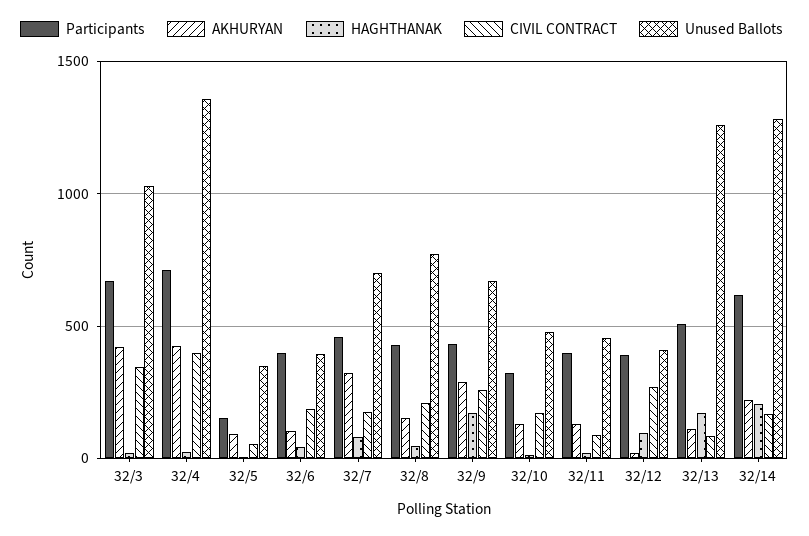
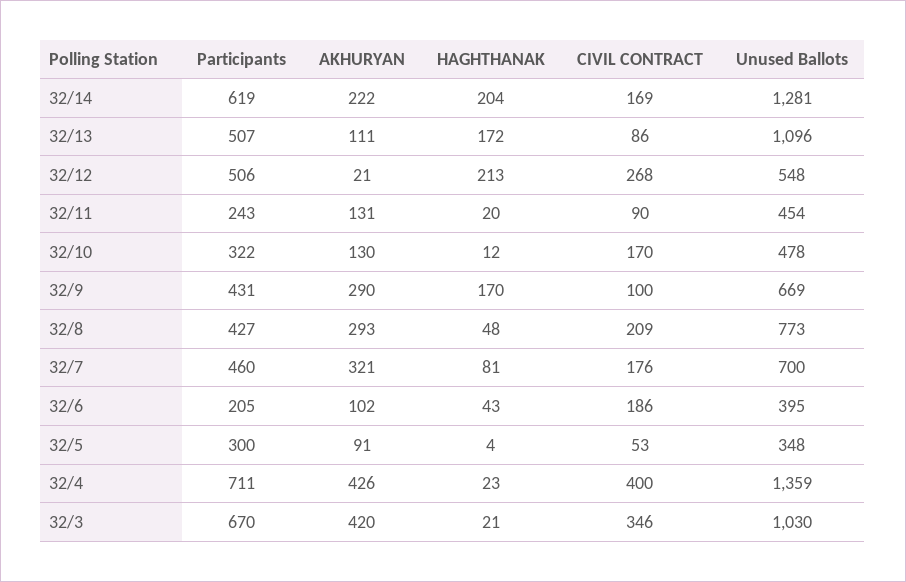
Participants, 32/5: 150 -> 300
Participants, 32/6: 400 -> 205
AKHURYAN, 32/8: 150 -> 293
CIVIL CONTRACT, 32/9: 250 -> 100
Participants, 32/11: 400 -> 243
Participants, 32/12: 400 -> 506
HAGHTHANAK, 32/12: 100 -> 213
Unused Ballots, 32/12: 400 -> 548
Unused Ballots, 32/13: 1250 -> 1096

